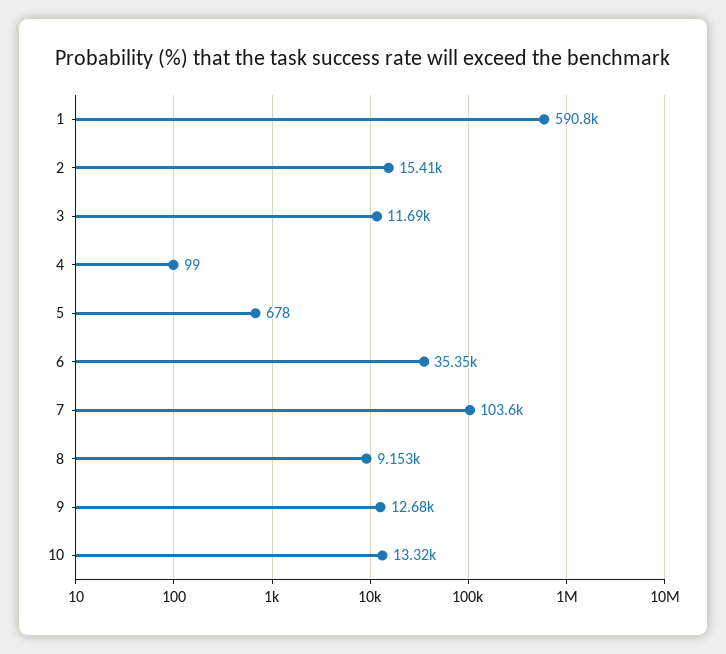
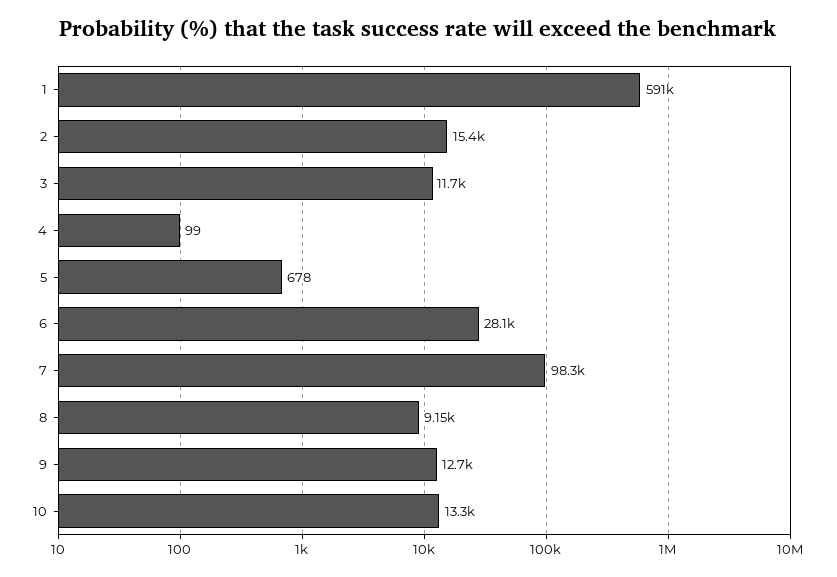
6: 35350 -> 28100
7: 103600 -> 98300

